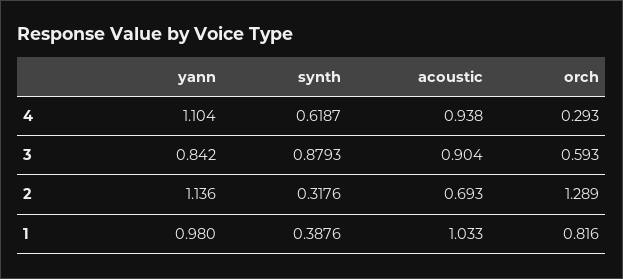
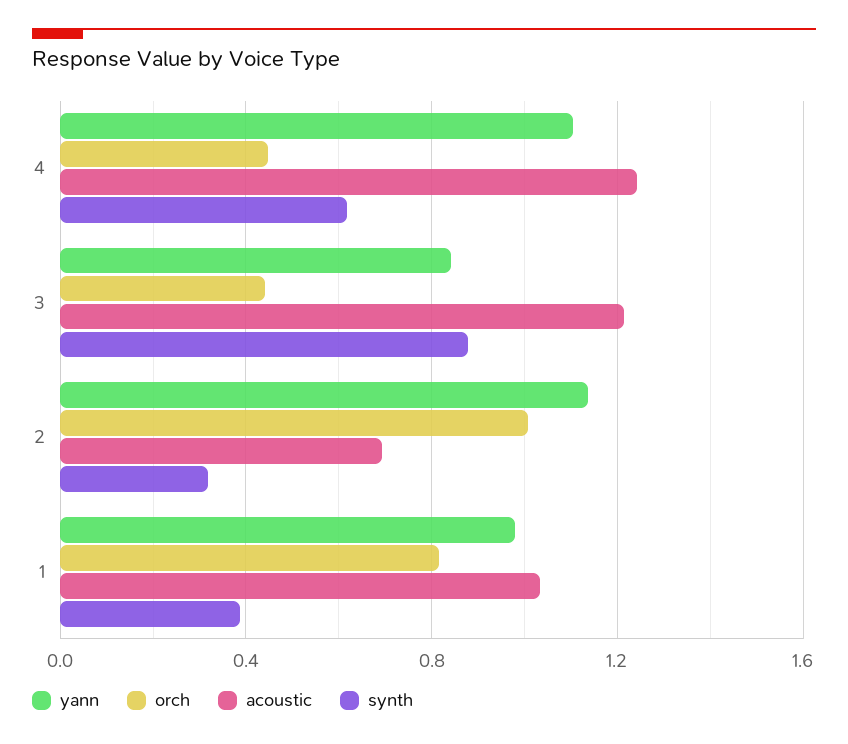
acoustic, 4: 0.938 -> 1.25
orch, 4: 0.293 -> 0.45
acoustic, 3: 0.904 -> 1.2
orch, 3: 0.593 -> 0.45
orch, 2: 1.289 -> 1

